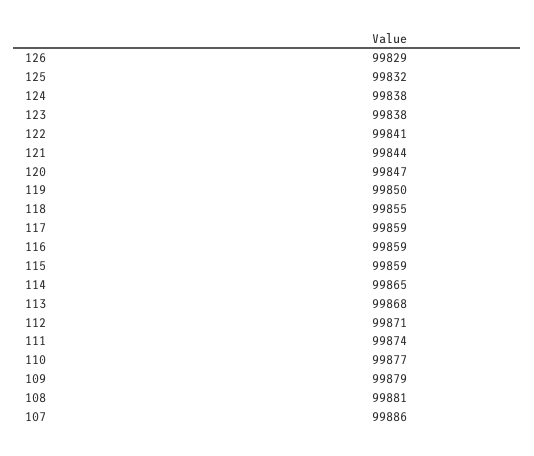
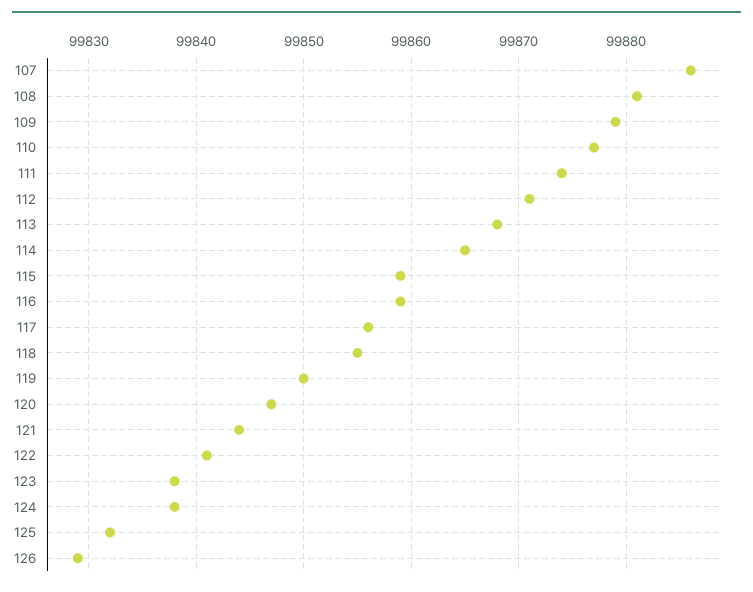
117: 99859 -> 99856

